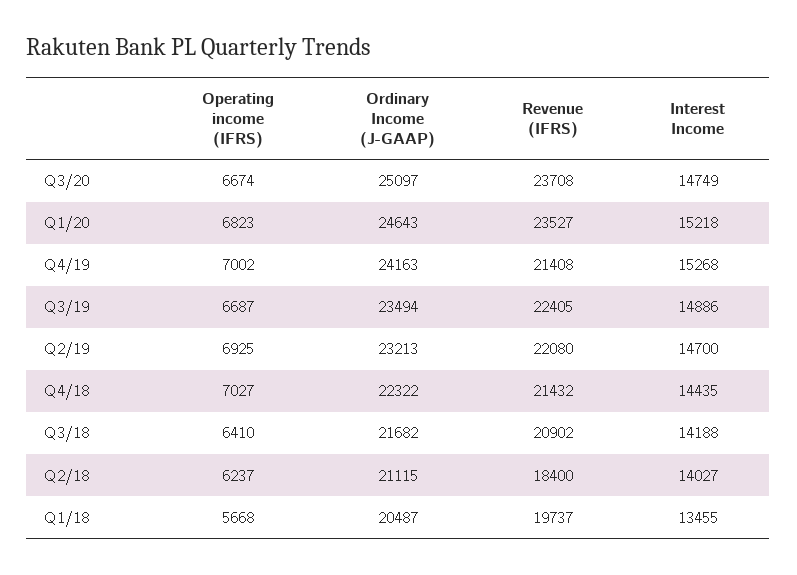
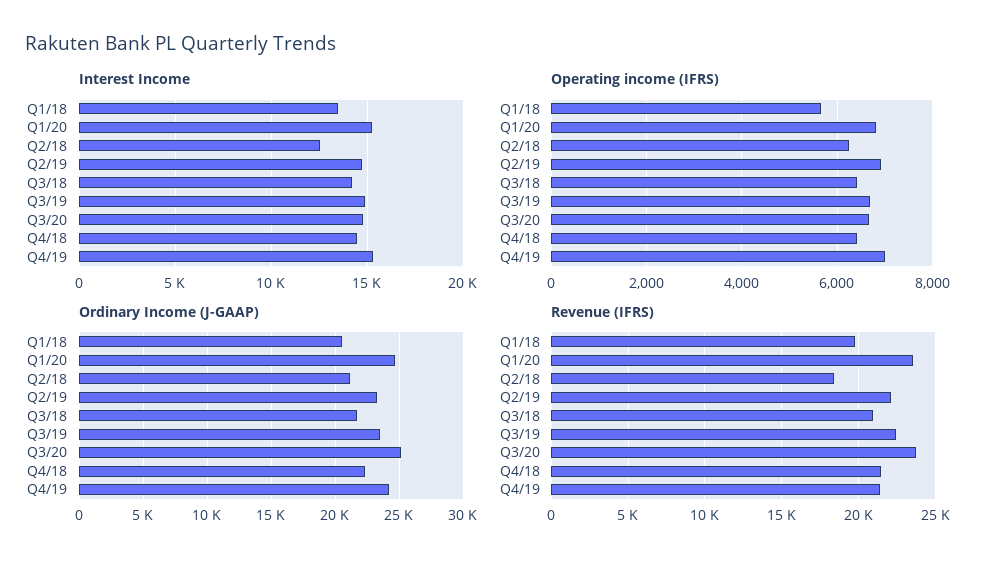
Operating income (IFRS), Q4/18: 7027 -> 6400
Interest Income, Q2/18: 14027 -> 12500

